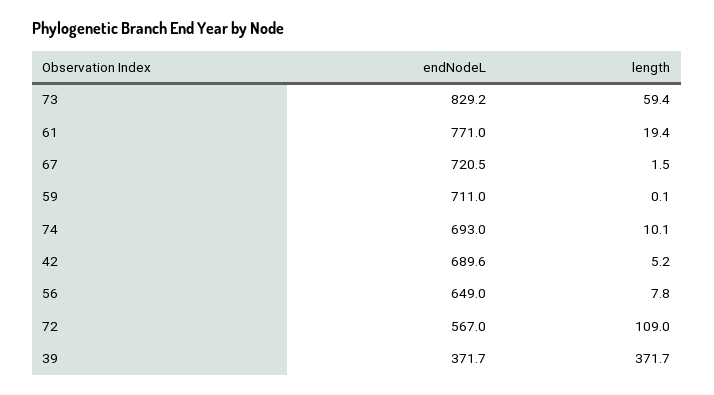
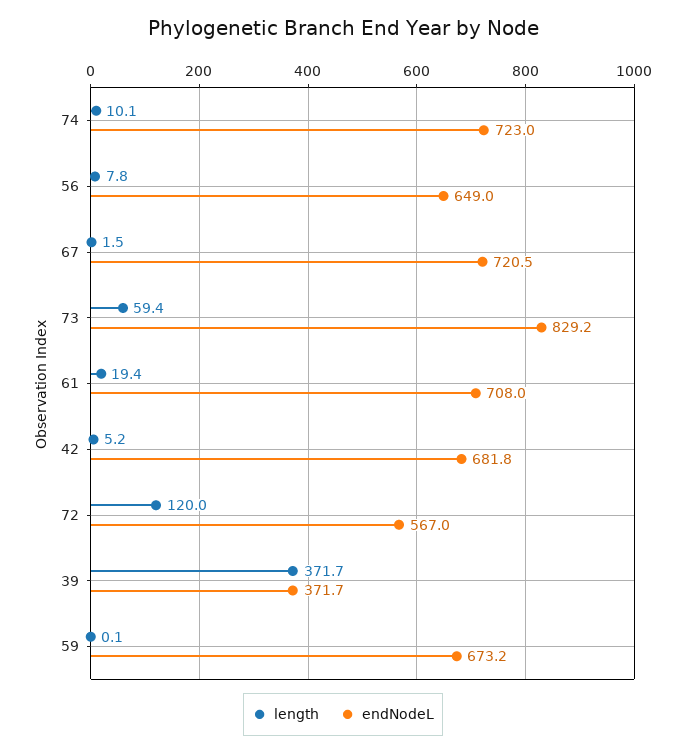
endNodeL, 61: 771 -> 708
endNodeL, 59: 711 -> 673.2
endNodeL, 74: 693 -> 723
endNodeL, 42: 689.6 -> 681.8
length, 72: 109 -> 120

